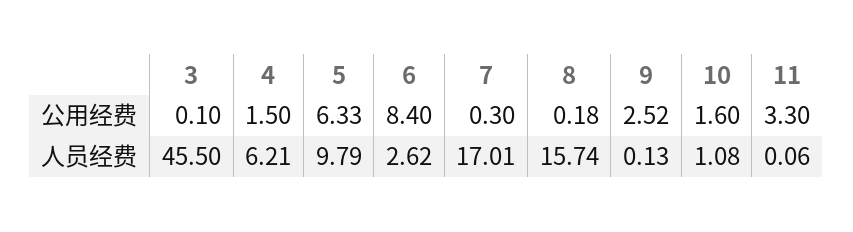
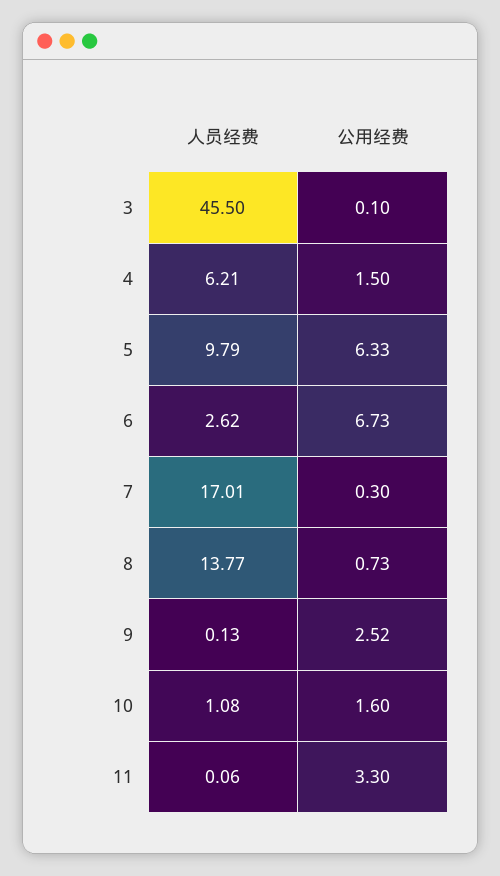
6, 公用经费: 8.4 -> 6.73
8, 公用经费: 0.18 -> 0.73
8, 人员经费: 15.74 -> 13.77

